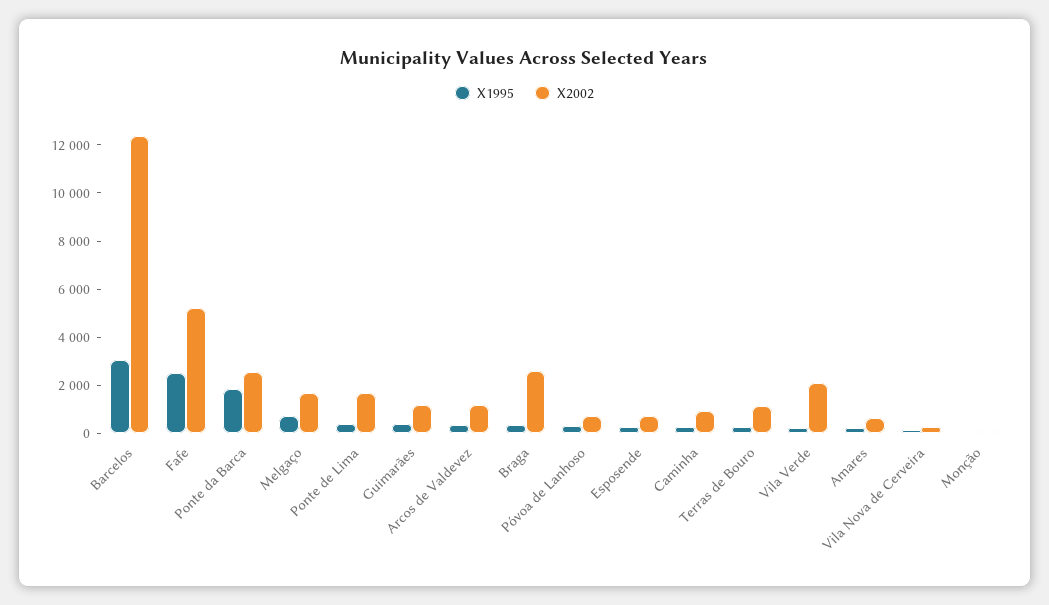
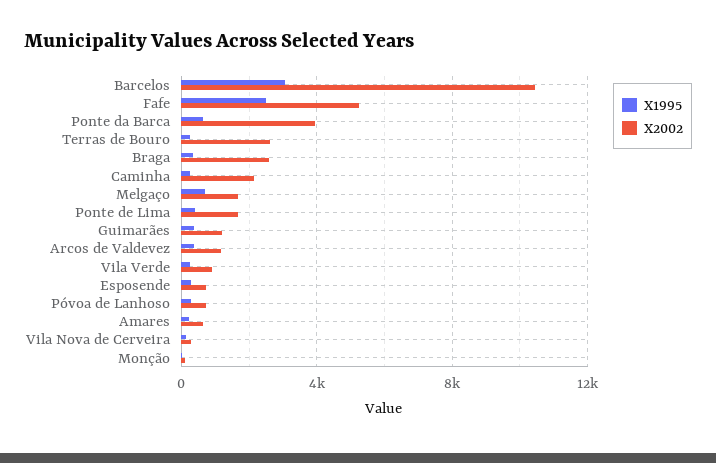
X2002, Barcelos: 12500 -> 10500
X1995, Ponte da Barca: 2000 -> 500
X2002, Ponte da Barca: 2500 -> 4000
X2002, Caminha: 1000 -> 2000
X2002, Terras de Bouro: 1000 -> 2500
X2002, Vila Verde: 2000 -> 1000

